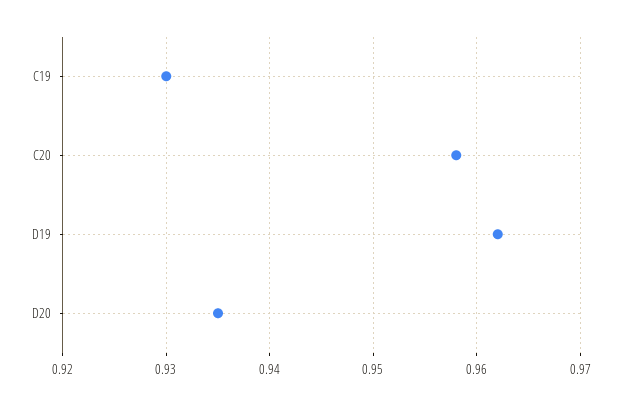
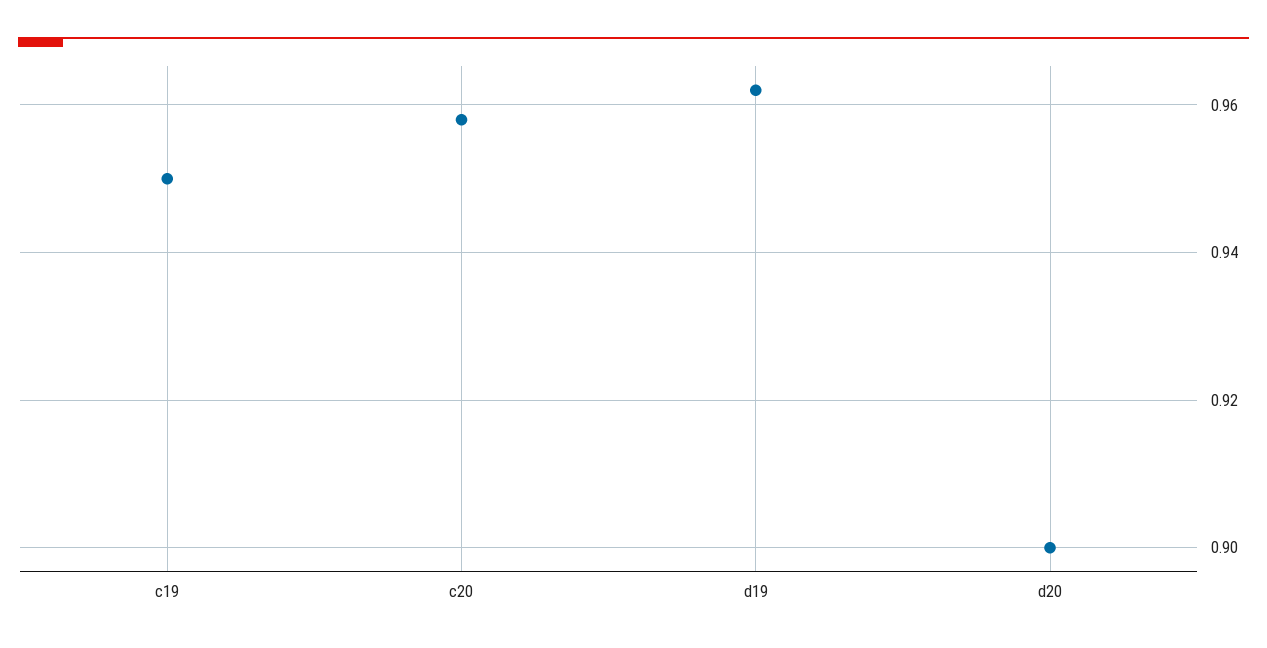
C19: 0.93 -> 0.95
D20: 0.935 -> 0.9

